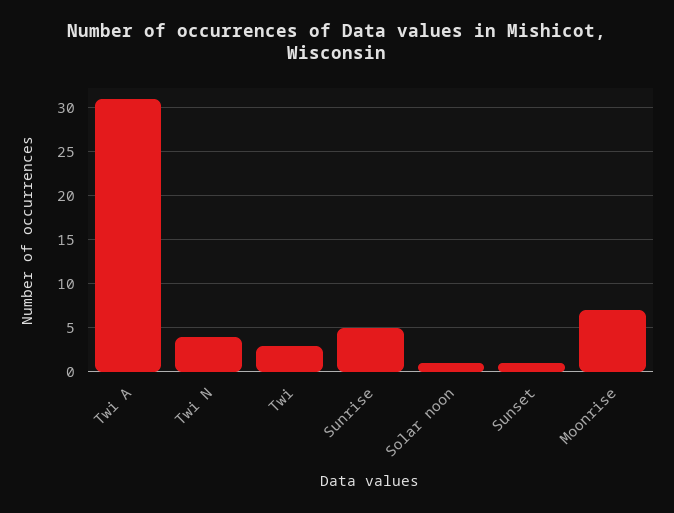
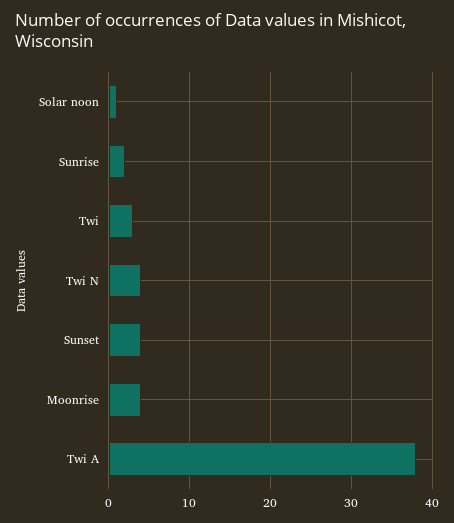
Twi A: 31 -> 38
Sunrise: 5 -> 2
Sunset: 1 -> 4
Moonrise: 7 -> 4

